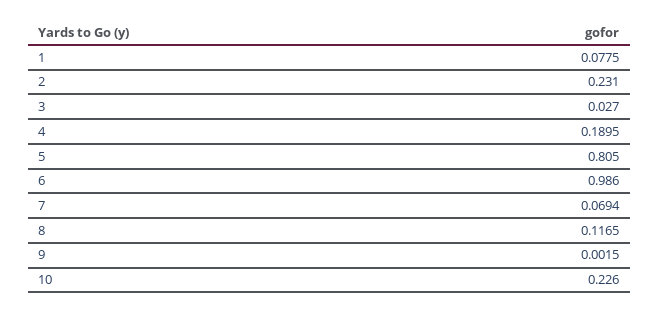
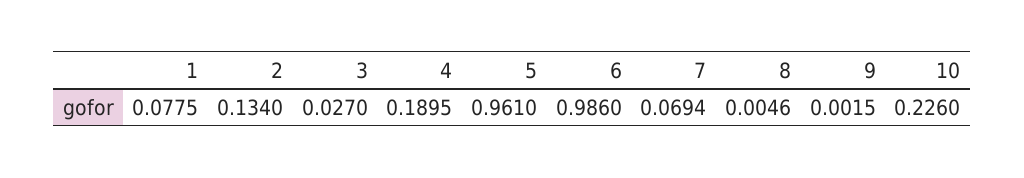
2: 0.231 -> 0.134
5: 0.805 -> 0.961
8: 0.1165 -> 0.0046

